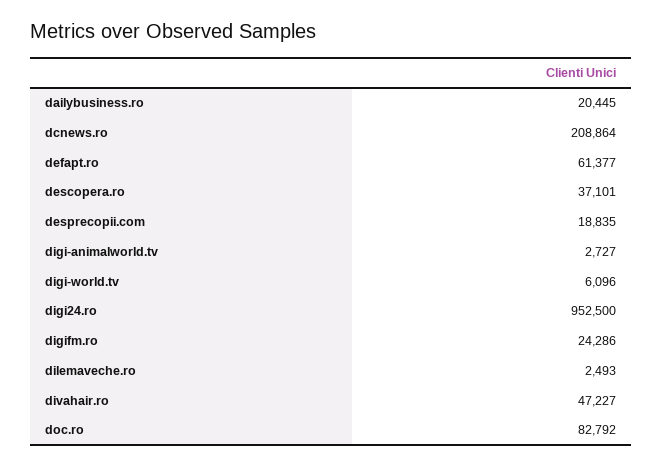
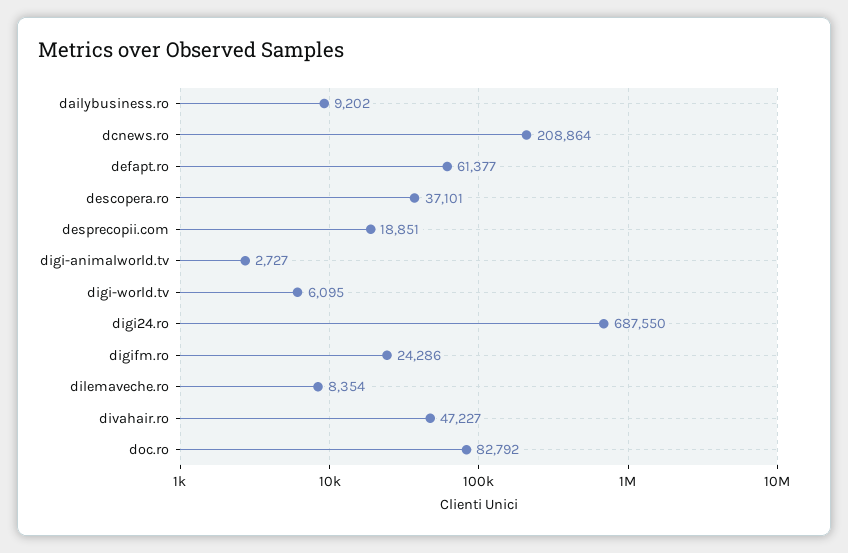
dailybusiness.ro: 20445 -> 9202
desprecopii.com: 18835 -> 18851
digi-world.tv: 6096 -> 6095
digi24.ro: 952500 -> 687550
dilemaveche.ro: 2493 -> 8354

